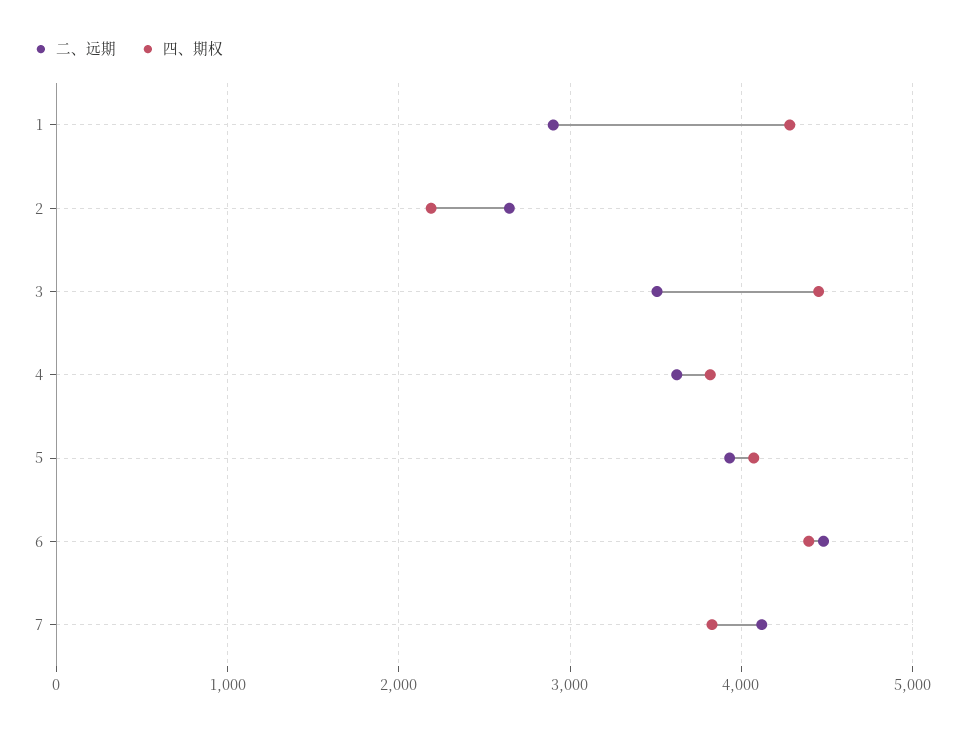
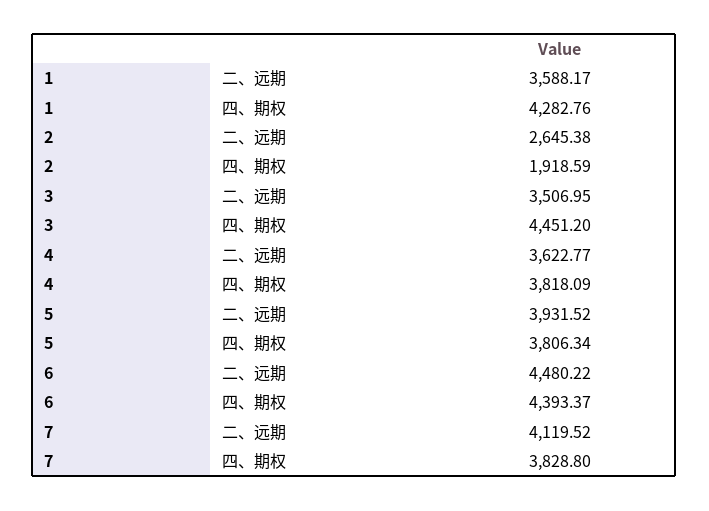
二、远期, 1: 2900 -> 3588.17
四、期权, 2: 2200 -> 1918.59
四、期权, 5: 4100 -> 3806.34

